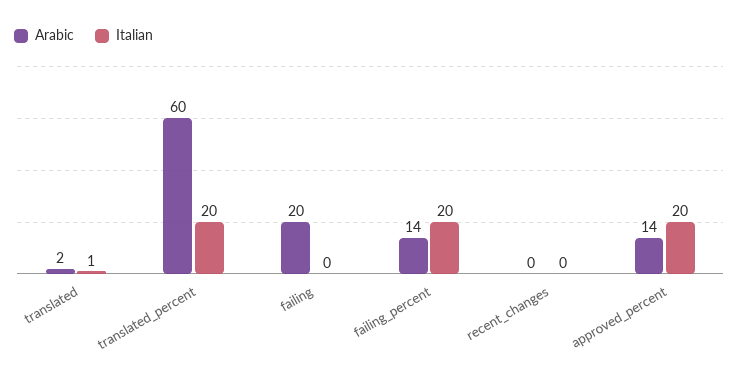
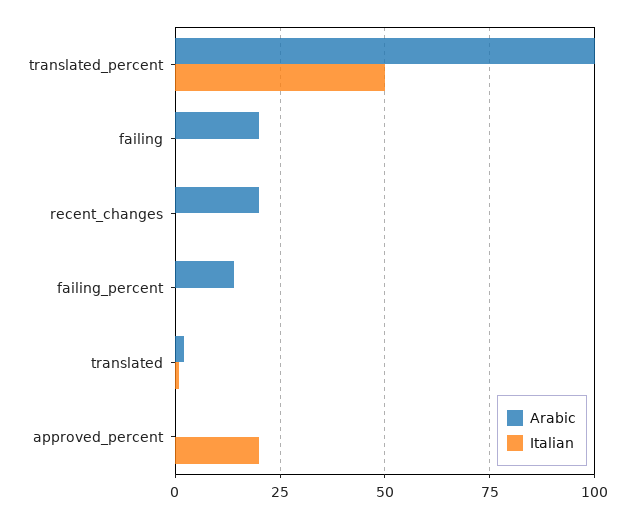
Arabic, translated_percent: 60 -> 100
Italian, translated_percent: 20 -> 50
Italian, failing_percent: 20 -> 0
Arabic, recent_changes: 0 -> 20
Arabic, approved_percent: 14 -> 0

